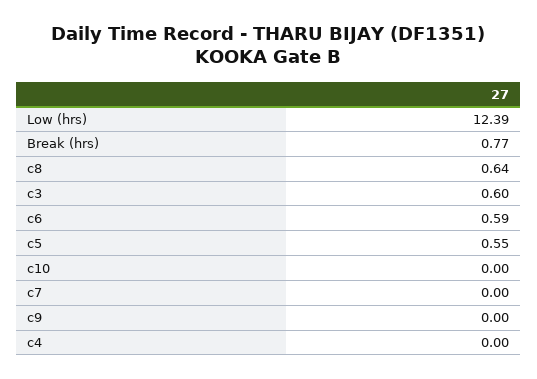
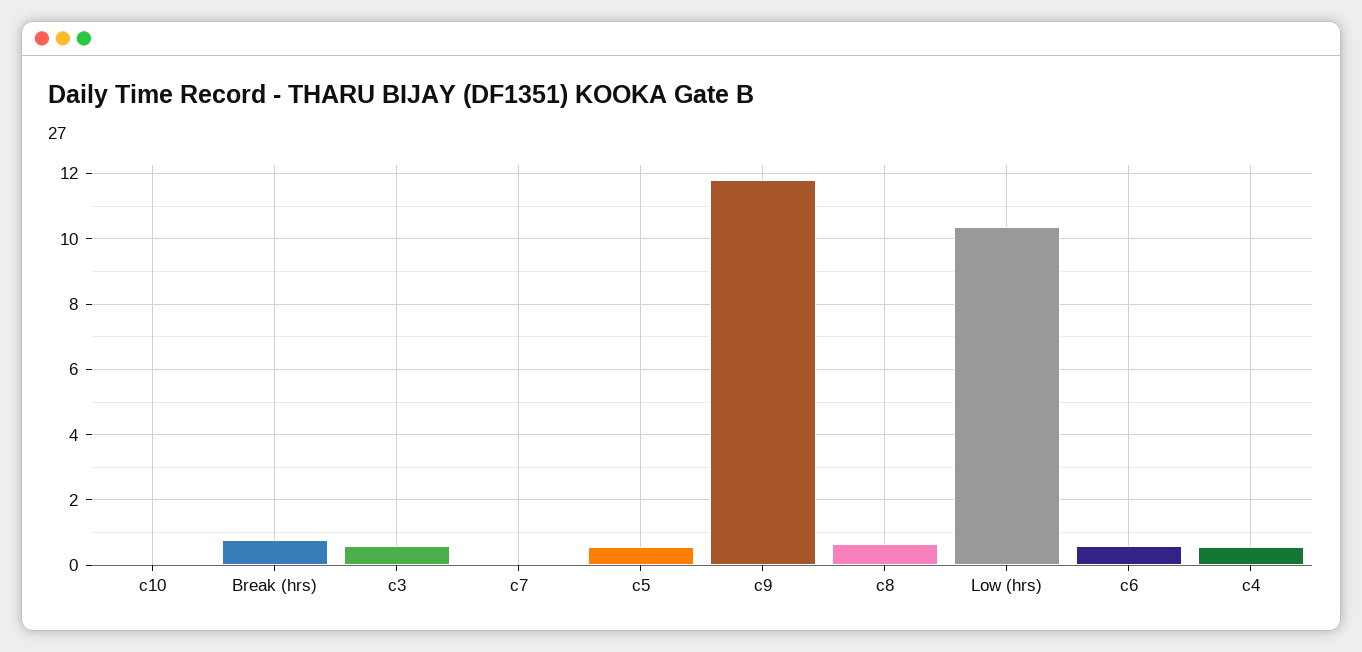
Low (hrs): 12.39 -> 10.4
c9: 0 -> 11.8
c4: 0 -> 0.6

